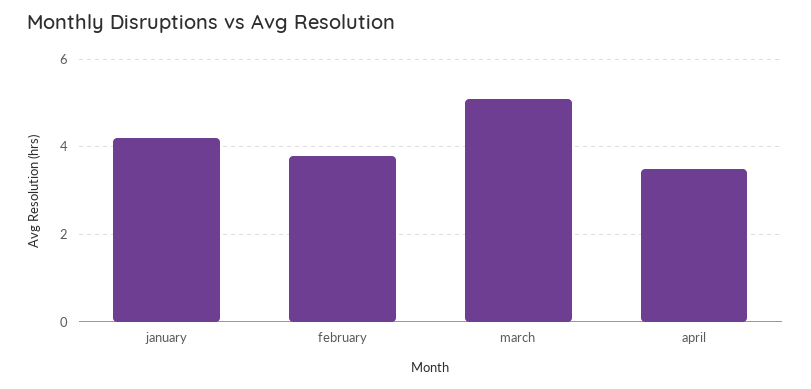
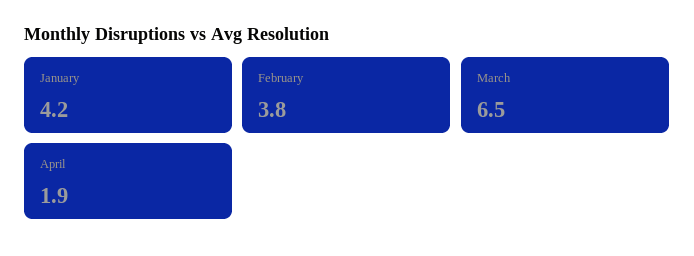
march: 5 -> 6.5
april: 3.5 -> 1.9

